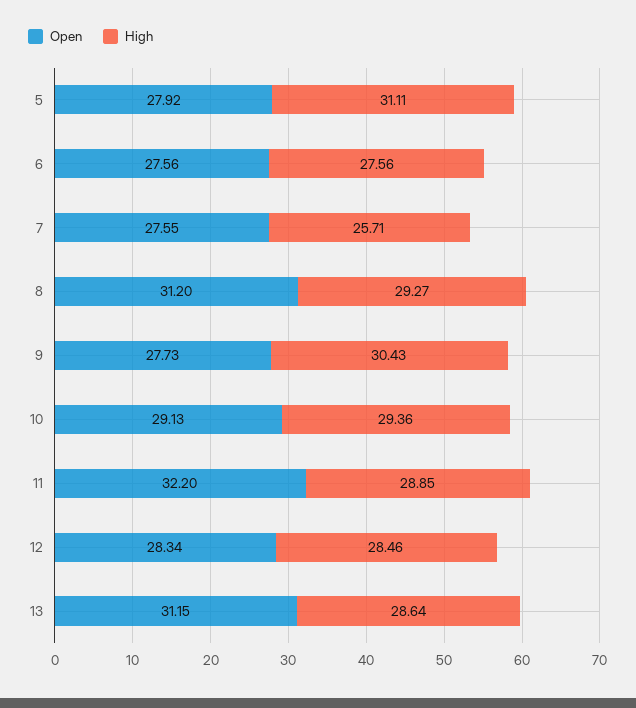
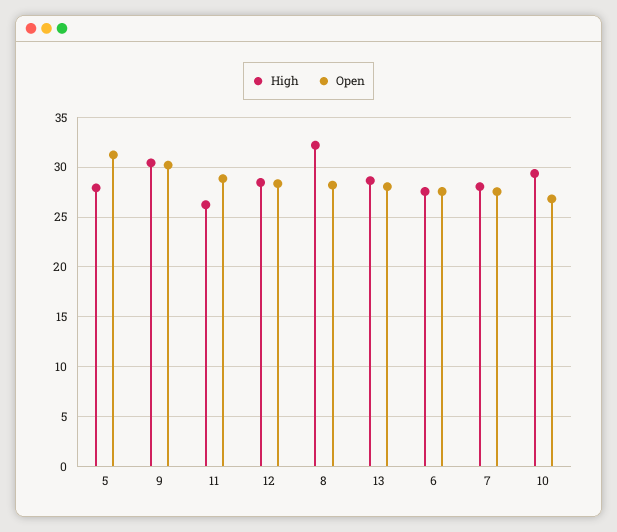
Open, 5: 27.92 -> 31
High, 5: 31.11 -> 28
High, 7: 25.71 -> 28
Open, 8: 31.2 -> 28
High, 8: 29.27 -> 32
Open, 9: 27.73 -> 30
Open, 10: 29.13 -> 27
Open, 11: 32.2 -> 29
High, 11: 28.85 -> 26
Open, 13: 31.15 -> 28

